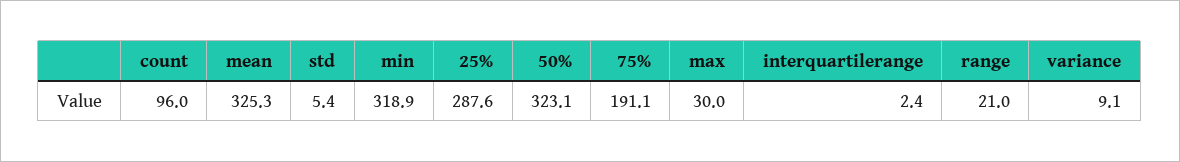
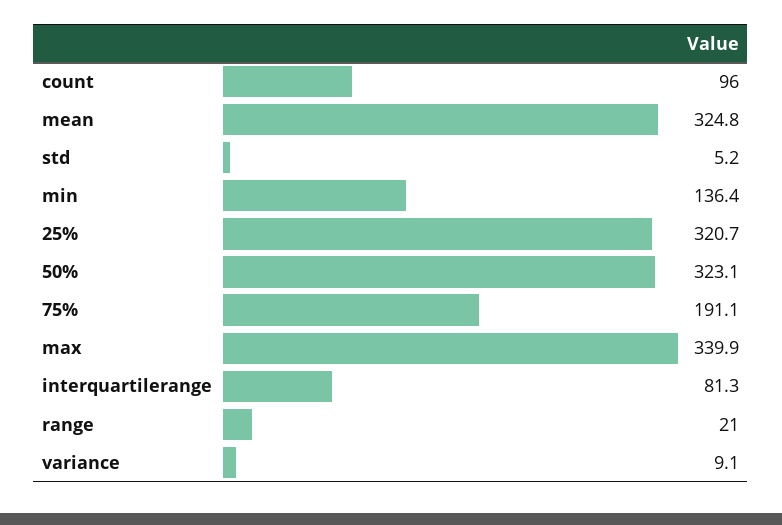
mean: 325.3 -> 324.8
std: 5.4 -> 5.2
min: 318.9 -> 136.4
25%: 287.6 -> 320.7
max: 30 -> 339.9
interquartilerange: 2.4 -> 81.3

